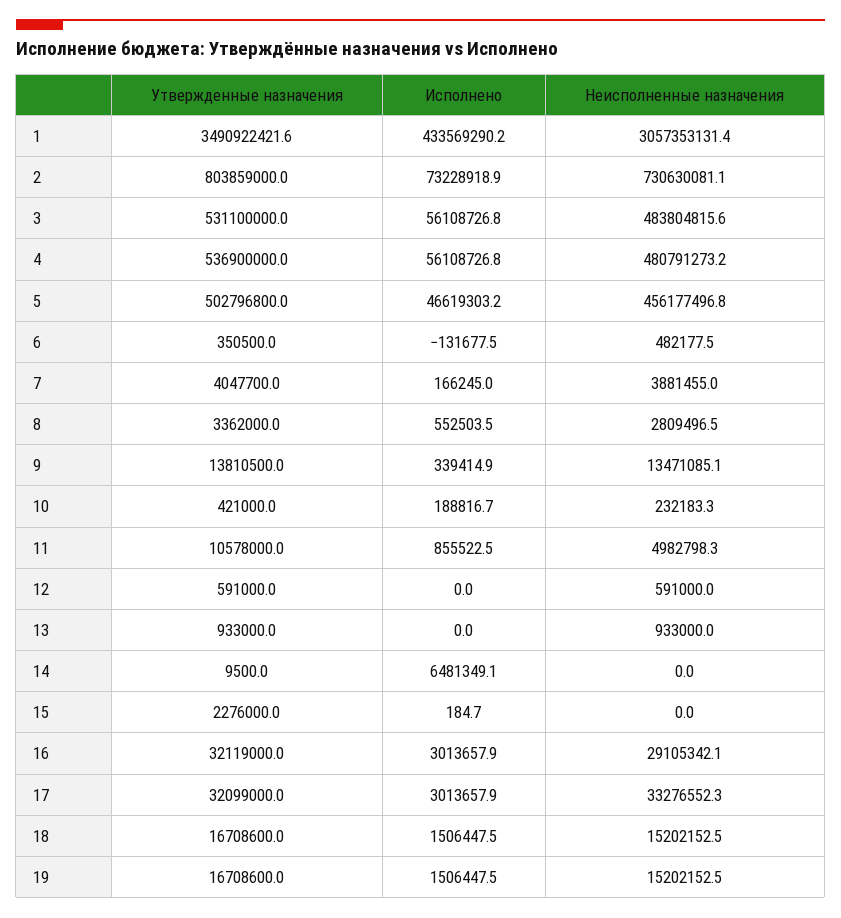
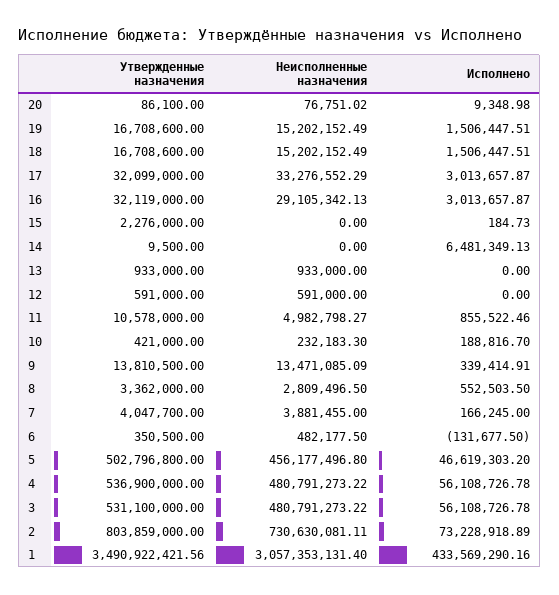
Неисполненные назначения, 3: 483804815.6 -> 480791273.22
Утвержденные назначения, 20: none -> 86100
Неисполненные назначения, 20: none -> 76751.02
Исполнено, 20: none -> 9348.98

